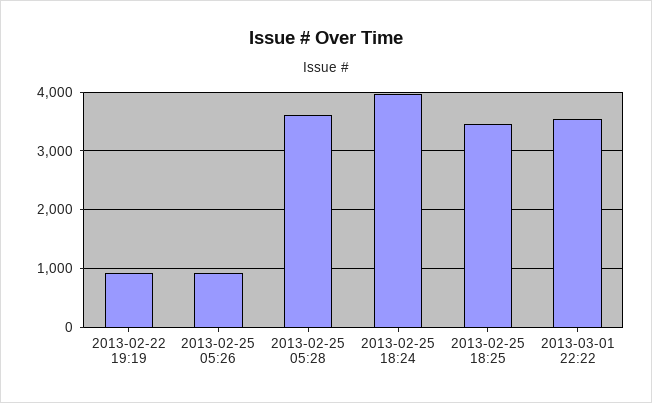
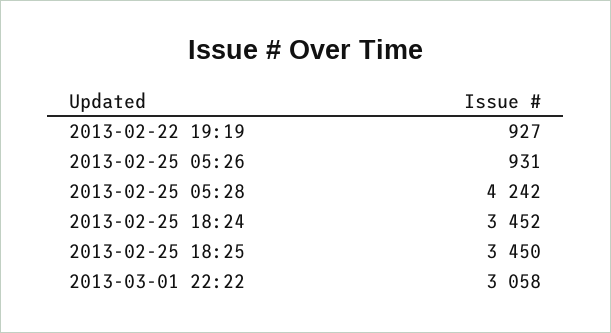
2013-02-25 05:28: 3600 -> 4242
2013-02-25 18:24: 4000 -> 3452
2013-03-01 22:22: 3600 -> 3058

